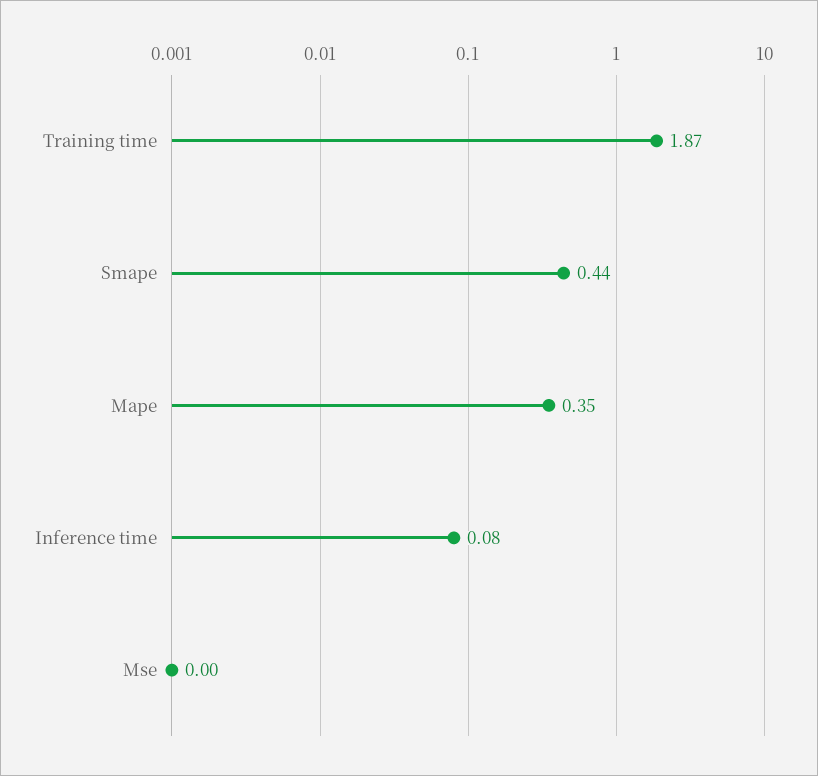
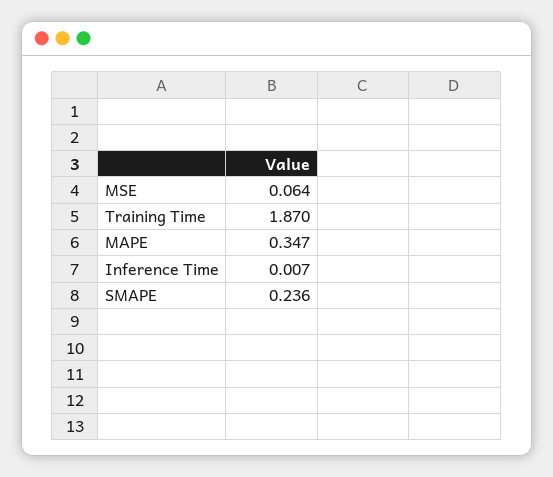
Smape: 0.44 -> 0.236
Inference time: 0.08 -> 0.007
Mse: 0 -> 0.064

